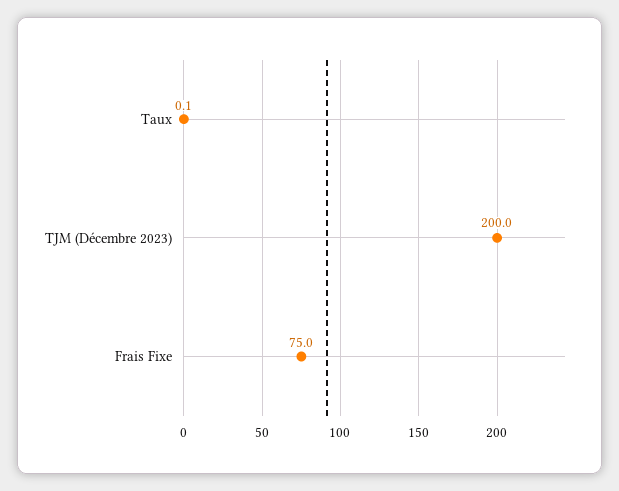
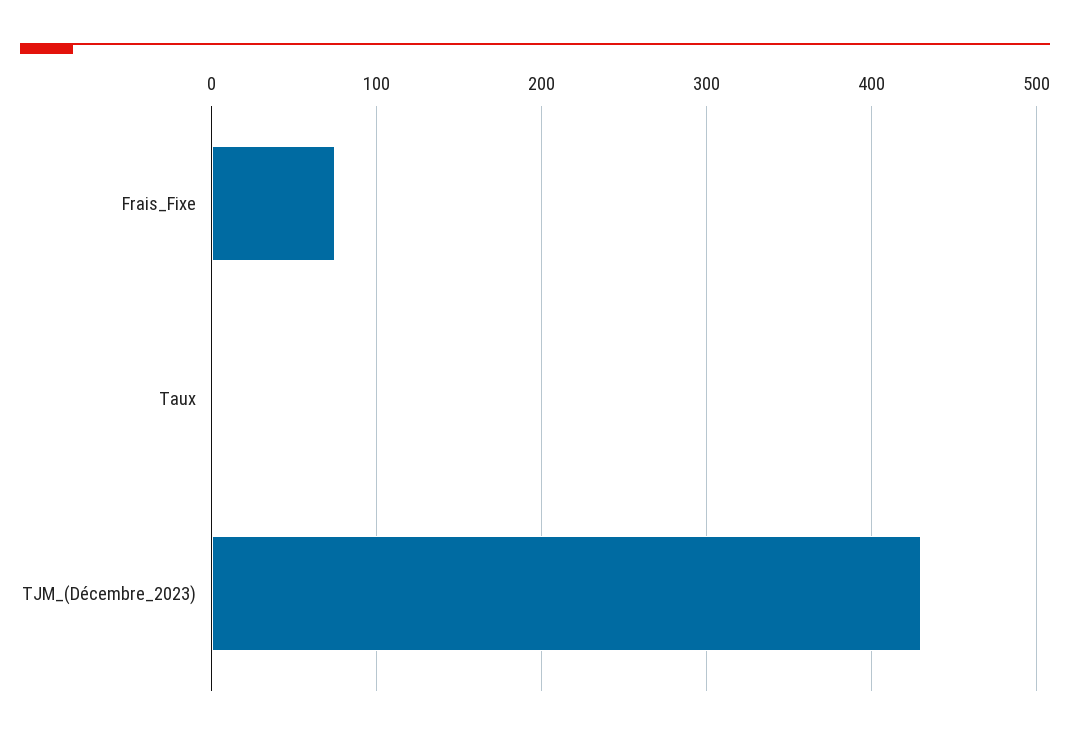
TJM (Décembre 2023): 200 -> 430

